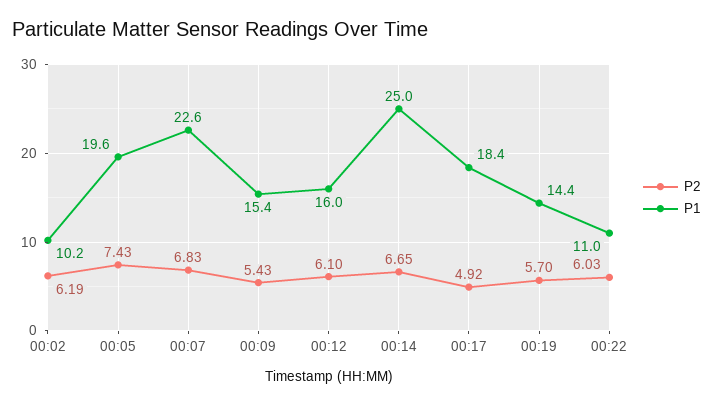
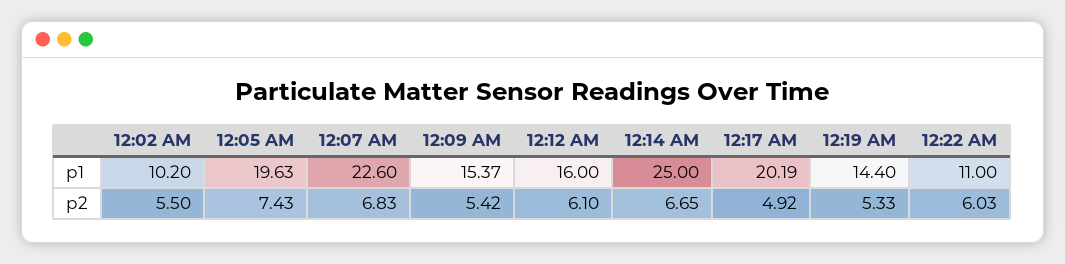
P2, 00:02: 6.19 -> 5.5
P2, 00:09: 5.43 -> 5.42
P1, 00:17: 18.4 -> 20.19
P2, 00:19: 5.7 -> 5.33

